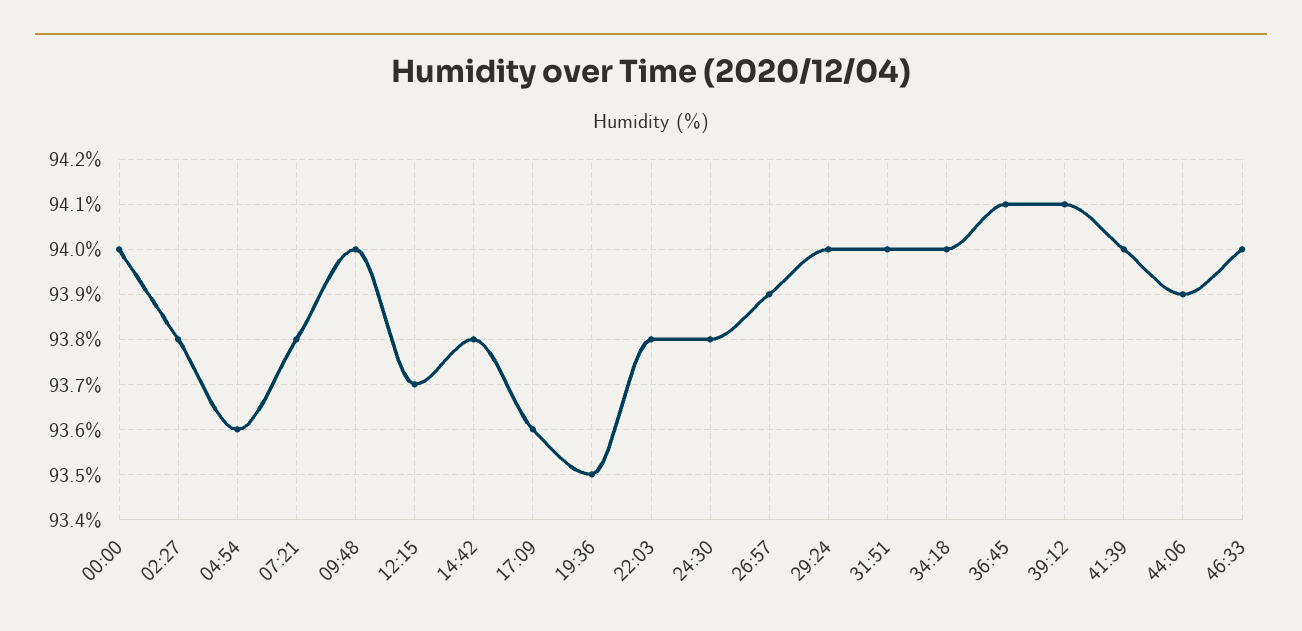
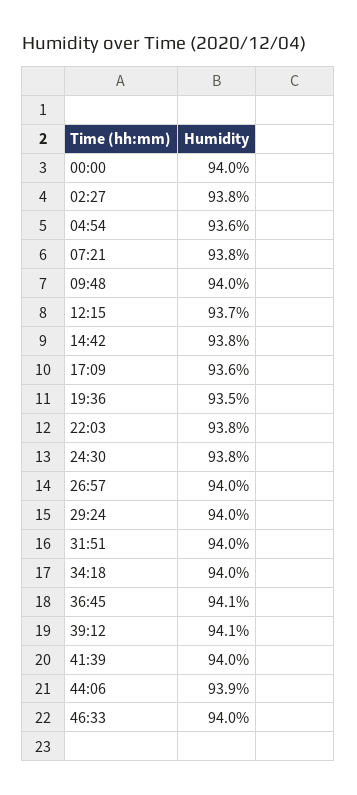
26:57: 93.9 -> 94

